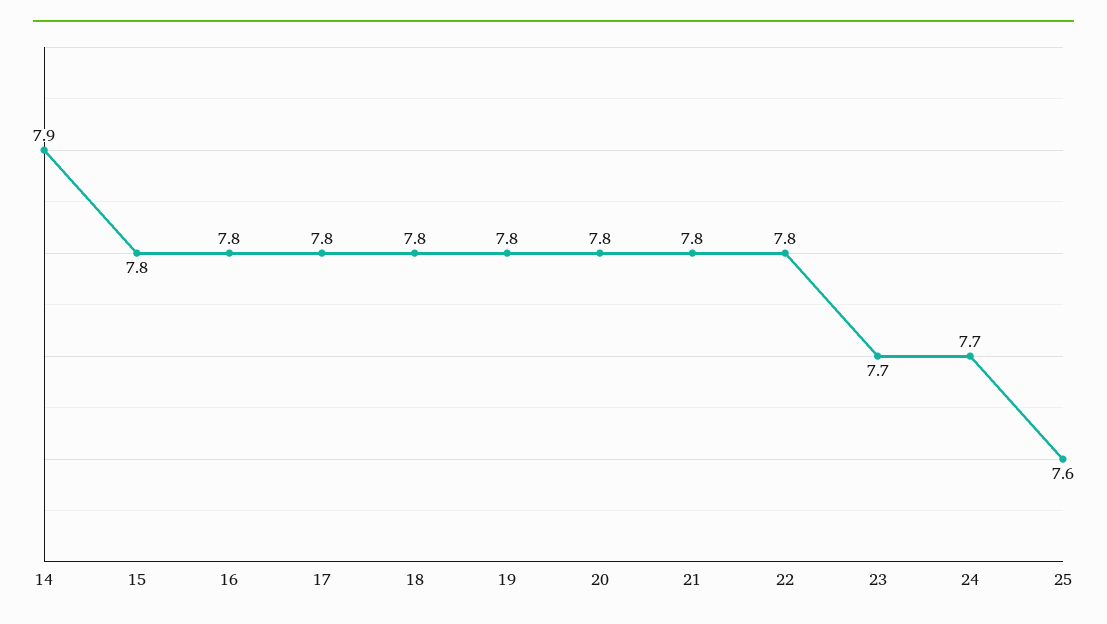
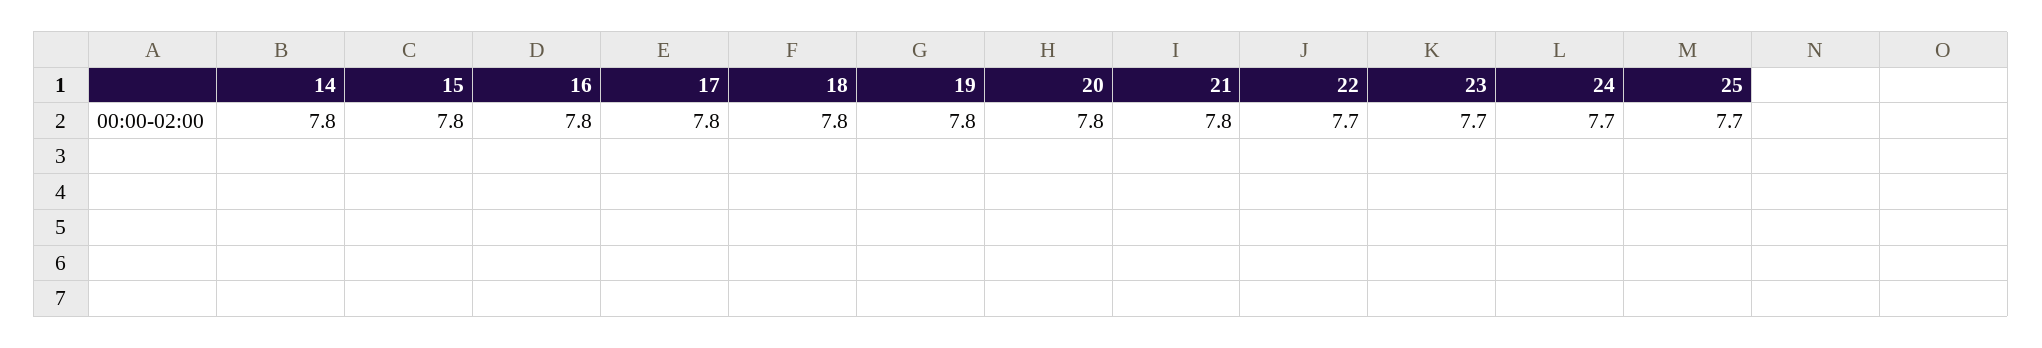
14: 7.9 -> 7.8
22: 7.8 -> 7.7
25: 7.6 -> 7.7

